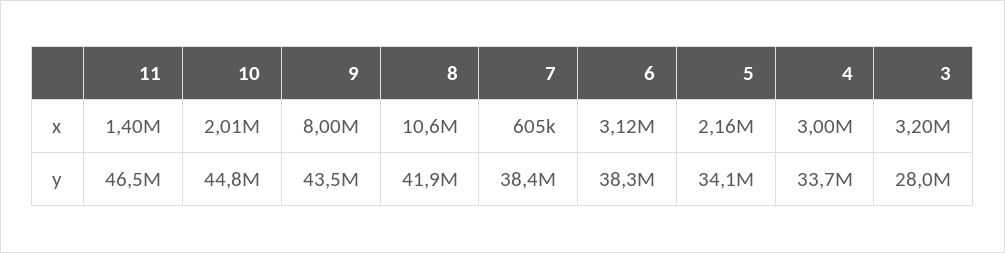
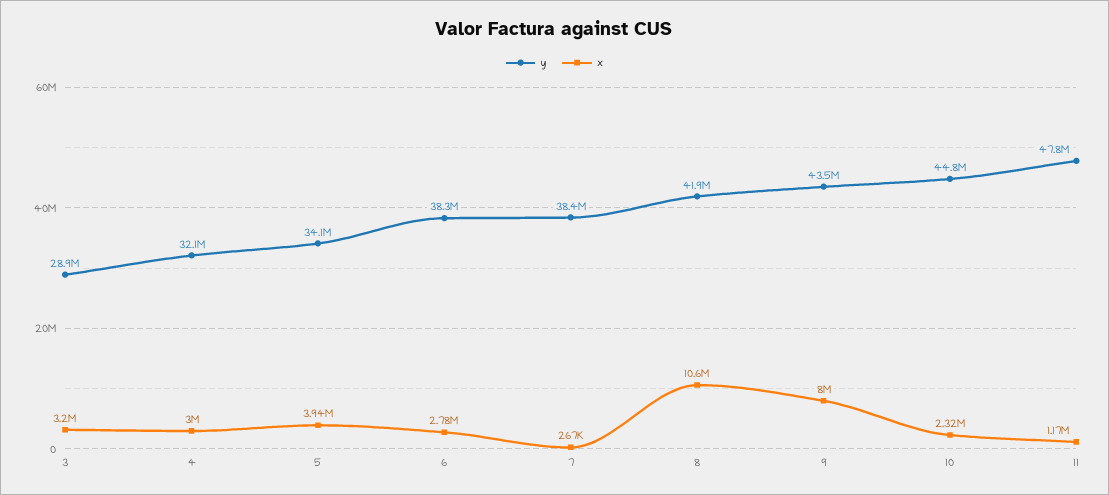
x, 11: 1400000 -> 1170000
x, 10: 2010000 -> 2320000
x, 7: 605000 -> 267000
x, 6: 3120000 -> 2780000
x, 5: 2160000 -> 3940000
y, 11: 46500000 -> 47800000
y, 4: 33700000 -> 32100000
y, 3: 28000000 -> 28900000

